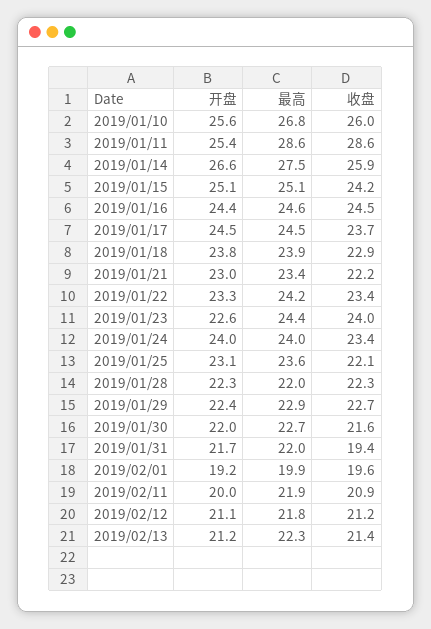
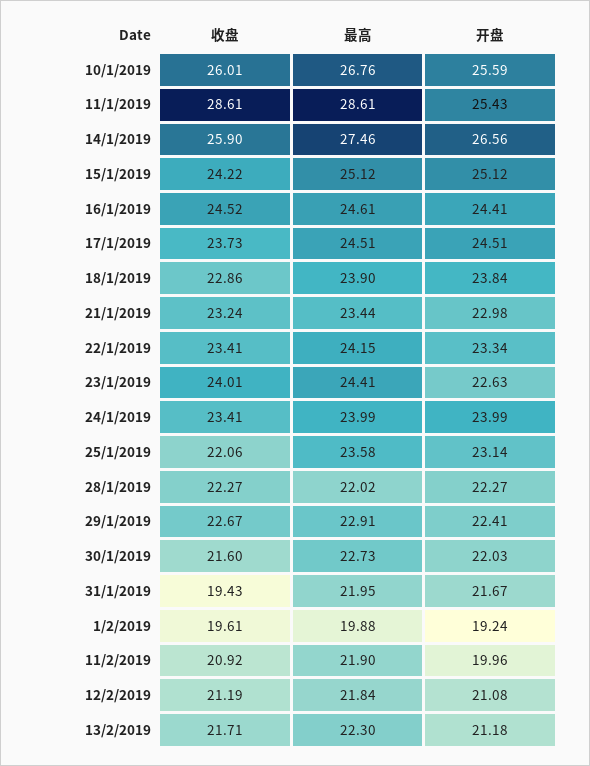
收盘, 2019/01/21: 22.2 -> 23.24
收盘, 2019/02/13: 21.4 -> 21.71

